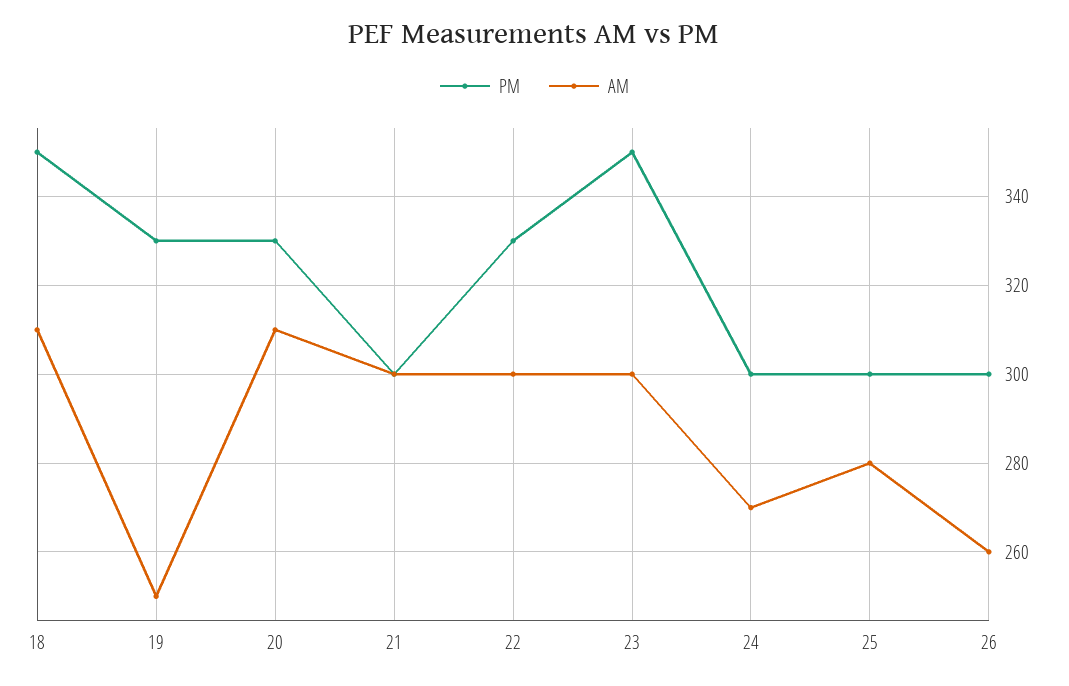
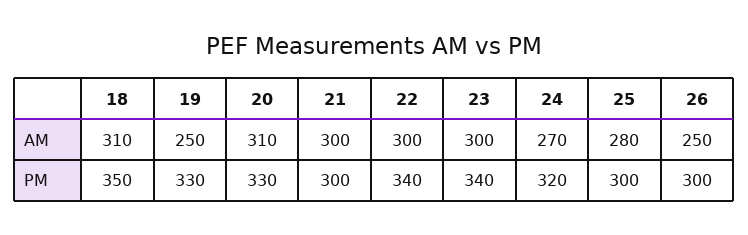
PM, 22: 330 -> 340
PM, 23: 350 -> 340
PM, 24: 300 -> 320
AM, 26: 260 -> 250

